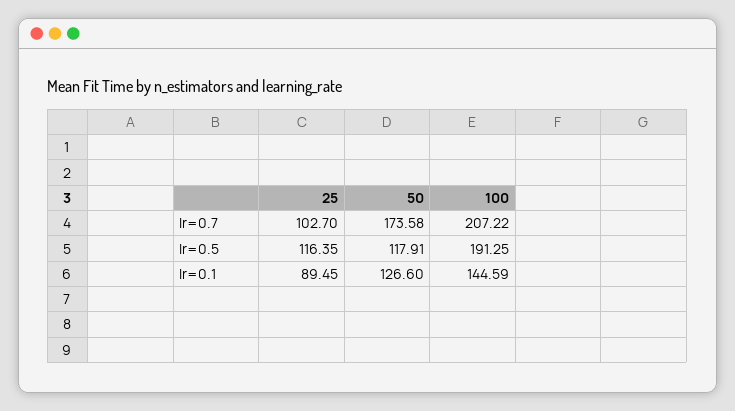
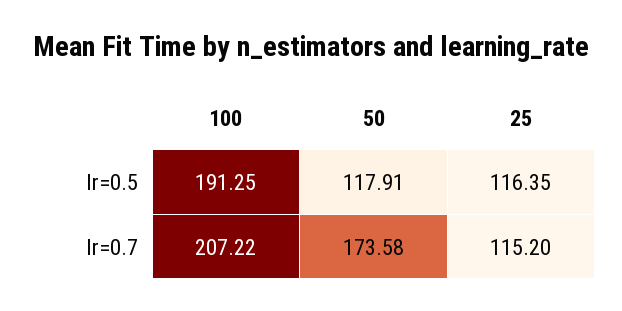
25, lr=0.7: 102.7 -> 115.2
25, lr=0.1: 89.45 -> none
50, lr=0.1: 126.6 -> none
100, lr=0.1: 144.59 -> none

